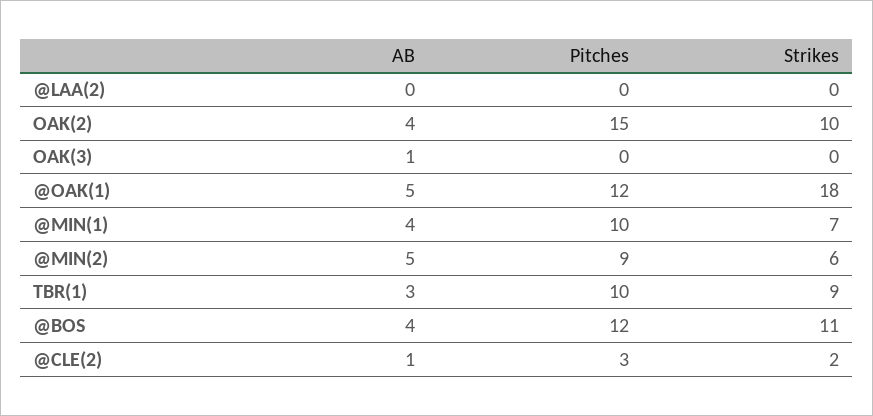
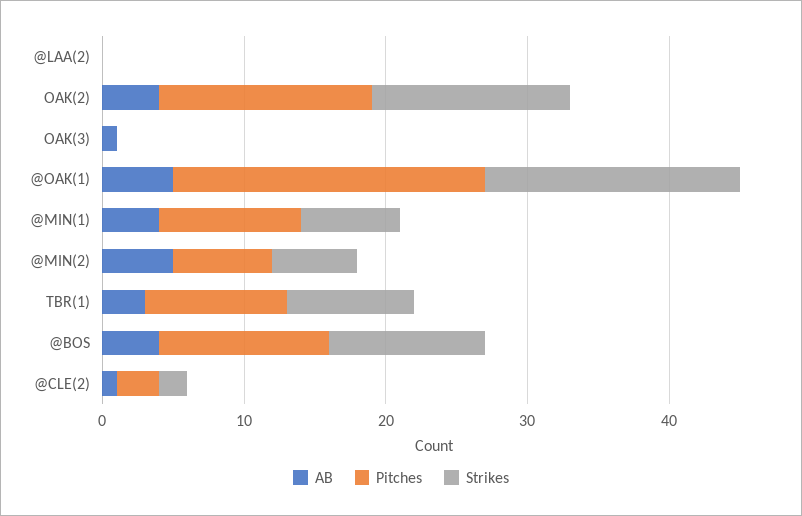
Strikes, OAK(2): 10 -> 14
Pitches, @OAK(1): 12 -> 22
Pitches, @MIN(2): 9 -> 7

